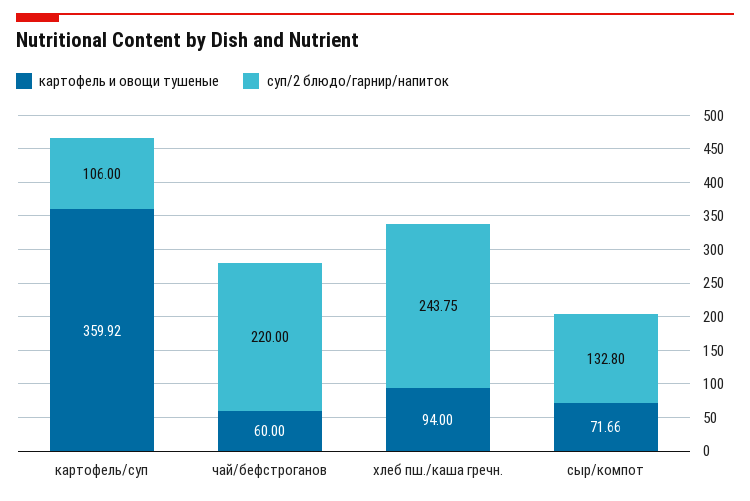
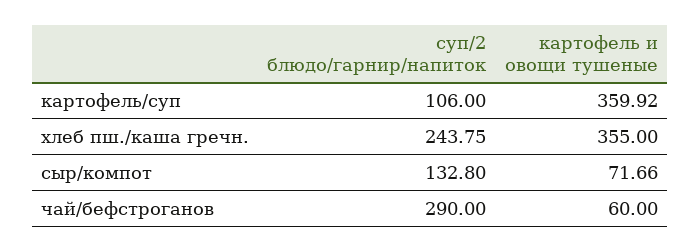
суп/2 блюдо/гарнир/напиток, чай/бефстроганов: 220 -> 290
картофель и овощи тушеные, хлеб пш./каша гречн.: 94 -> 355

